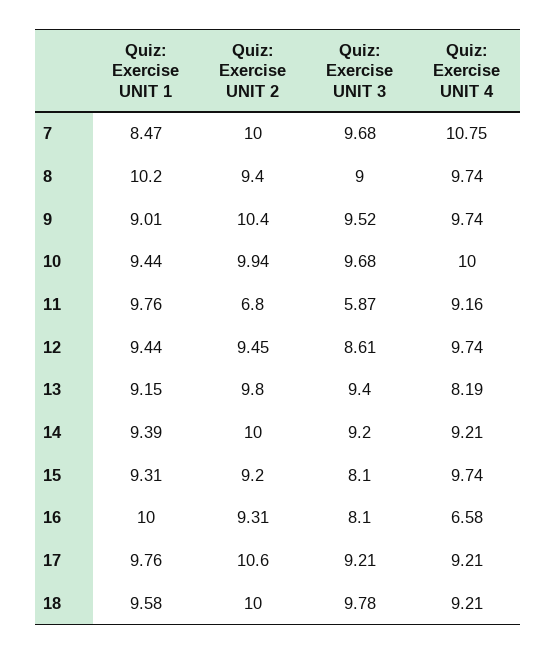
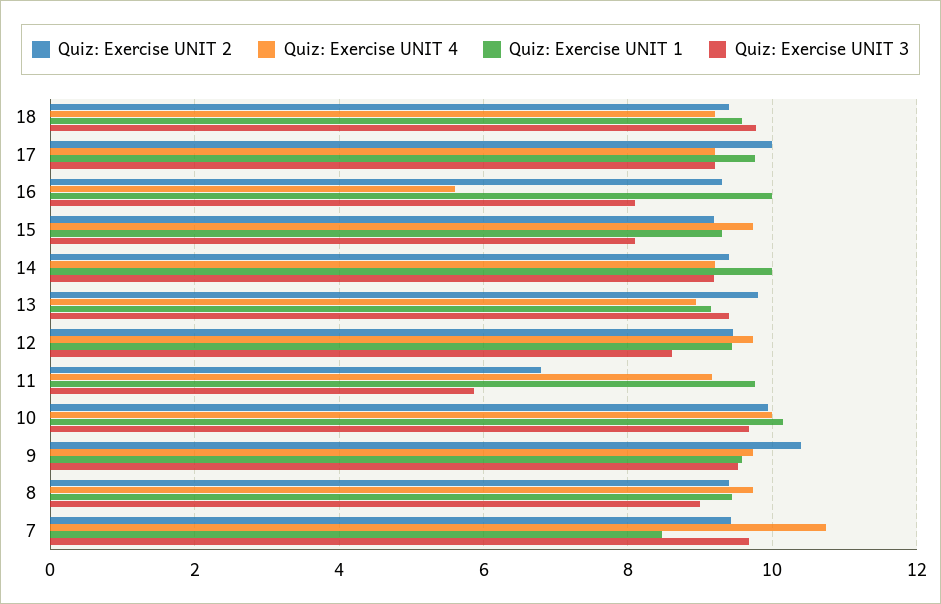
Quiz: Exercise UNIT 2, 7: 10 -> 9.4
Quiz: Exercise UNIT 1, 8: 10.2 -> 9.4
Quiz: Exercise UNIT 1, 9: 9.01 -> 9.6
Quiz: Exercise UNIT 1, 10: 9.44 -> 10.2
Quiz: Exercise UNIT 4, 13: 8.19 -> 9
Quiz: Exercise UNIT 1, 14: 9.39 -> 10
Quiz: Exercise UNIT 2, 14: 10 -> 9.4
Quiz: Exercise UNIT 4, 16: 6.58 -> 5.6
Quiz: Exercise UNIT 2, 17: 10.6 -> 10
Quiz: Exercise UNIT 2, 18: 10 -> 9.4

